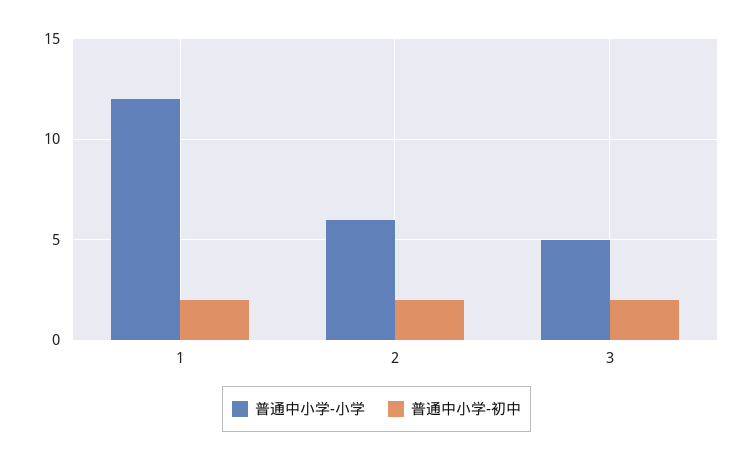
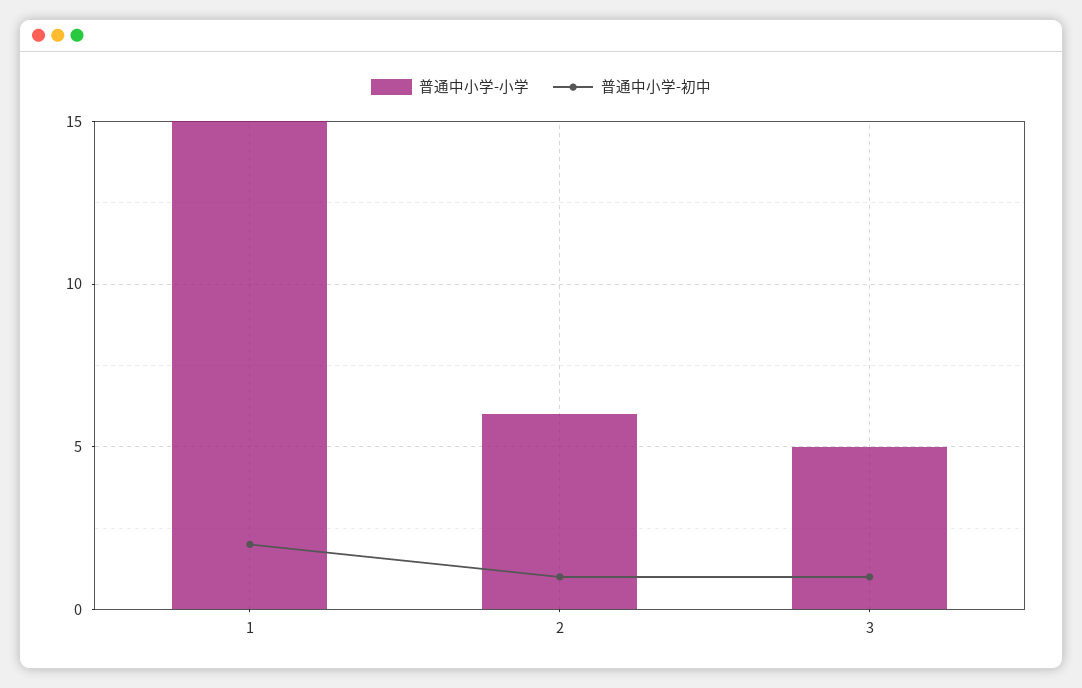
普通中小学-小学, 1: 12 -> 15
普通中小学-初中, 2: 2 -> 1
普通中小学-初中, 3: 2 -> 1

